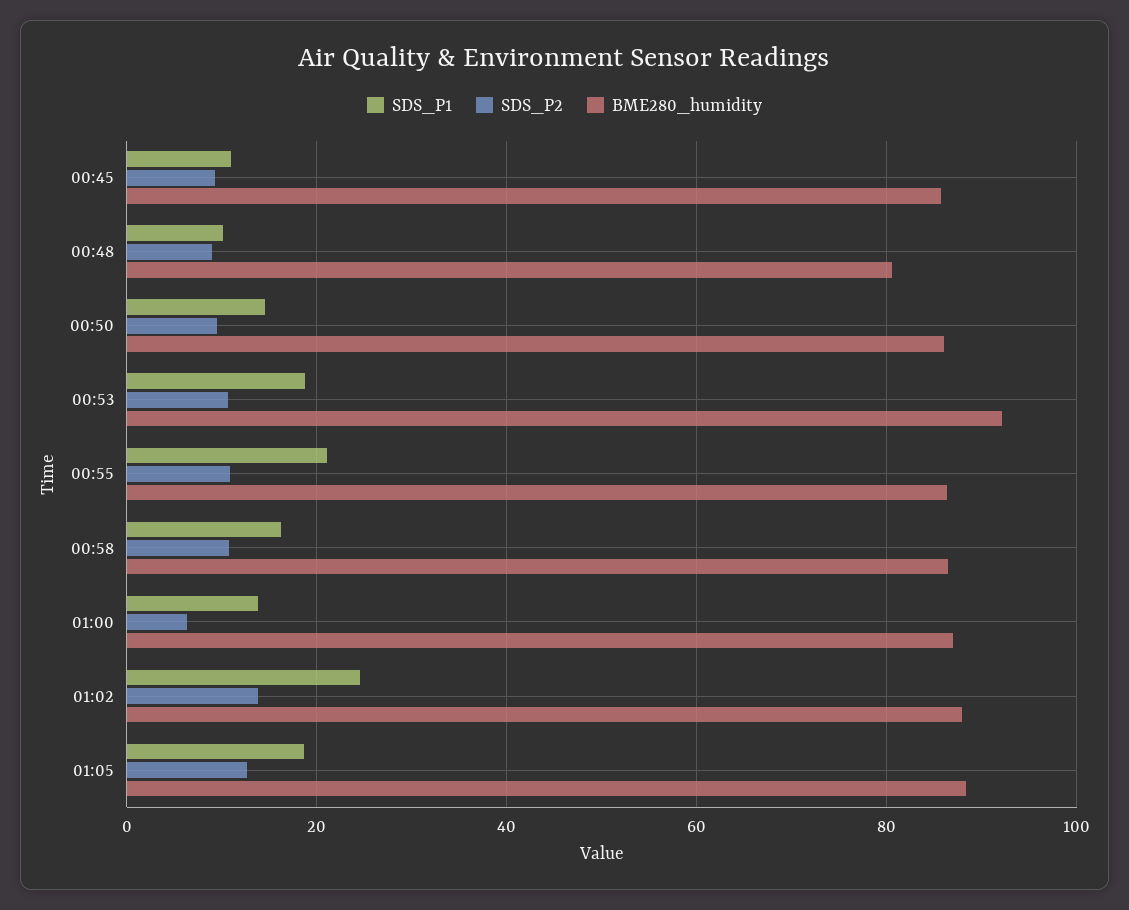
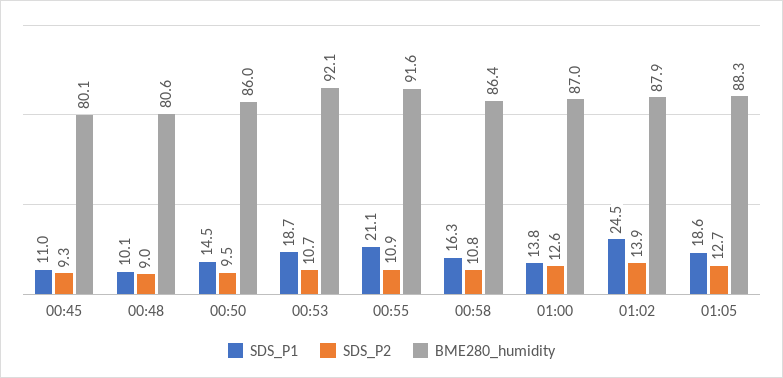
BME280_humidity, 00:45: 86 -> 80.1
BME280_humidity, 00:55: 86 -> 91.6
SDS_P2, 01:00: 6 -> 12.6

